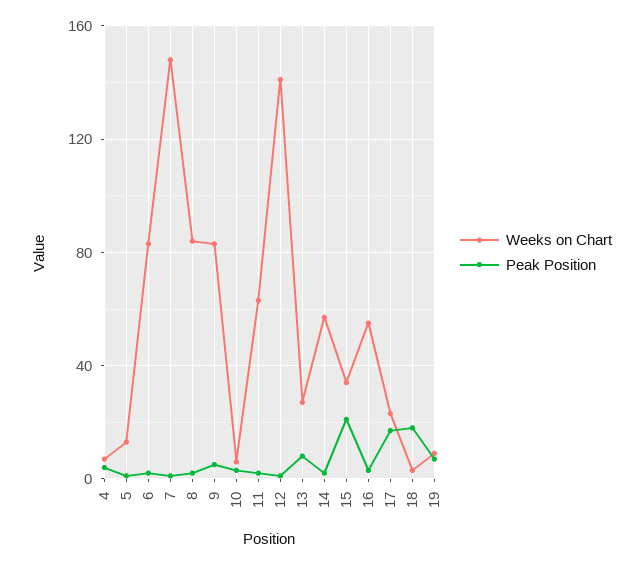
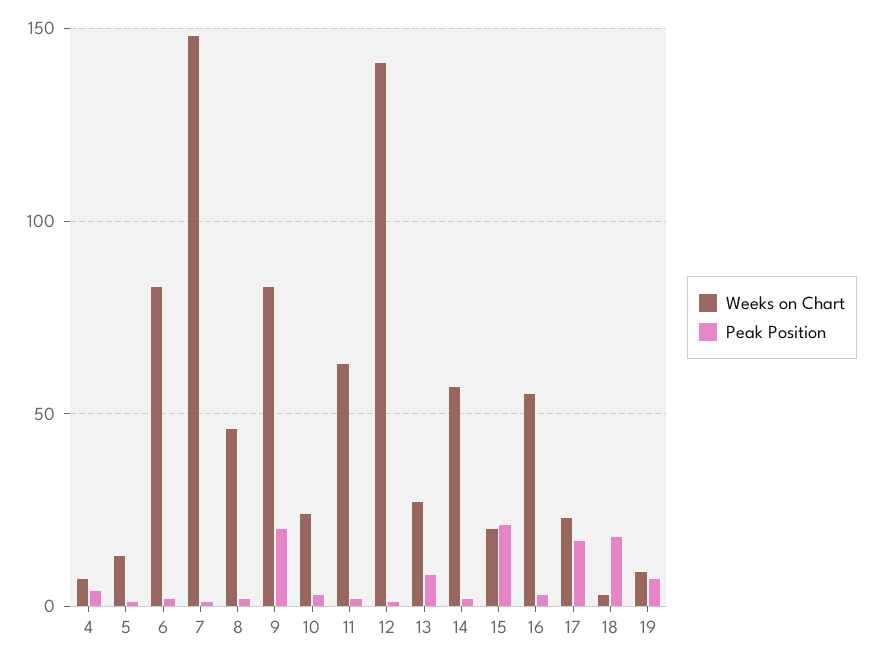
Weeks on Chart, 8: 85 -> 45
Peak Position, 9: 5 -> 20
Weeks on Chart, 10: 5 -> 25
Weeks on Chart, 15: 35 -> 20

